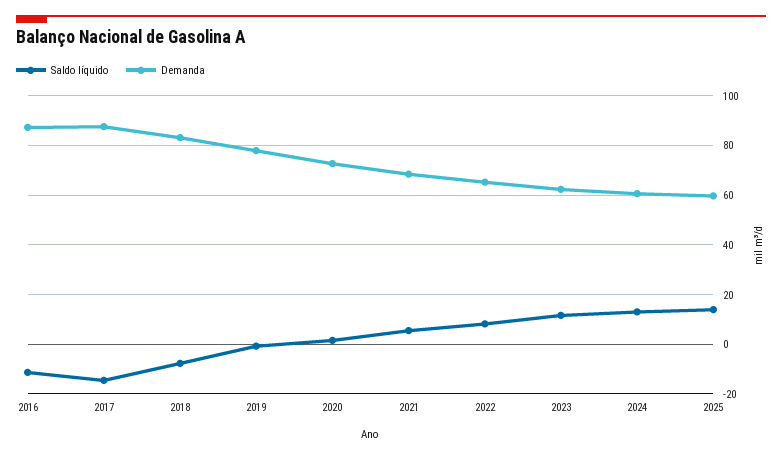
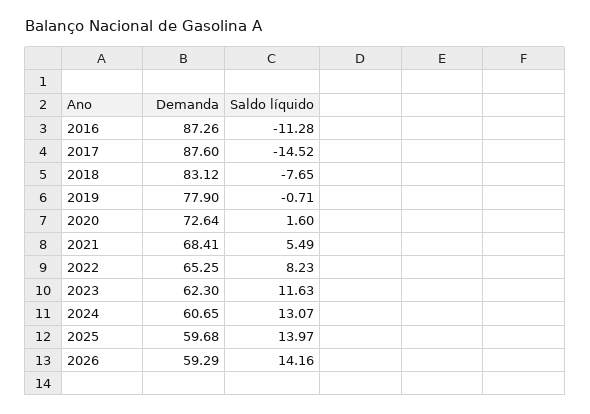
Demanda, 2026: none -> 59.29
Saldo líquido, 2026: none -> 14.16

